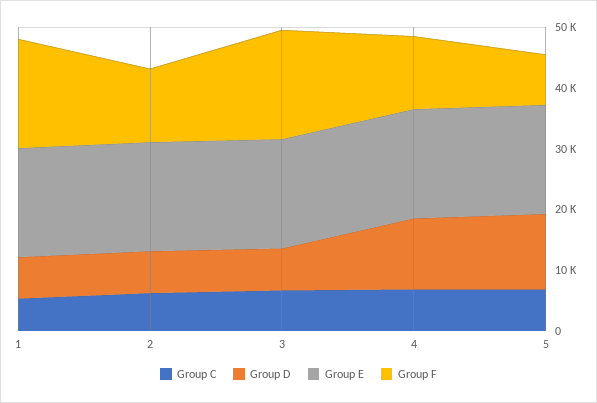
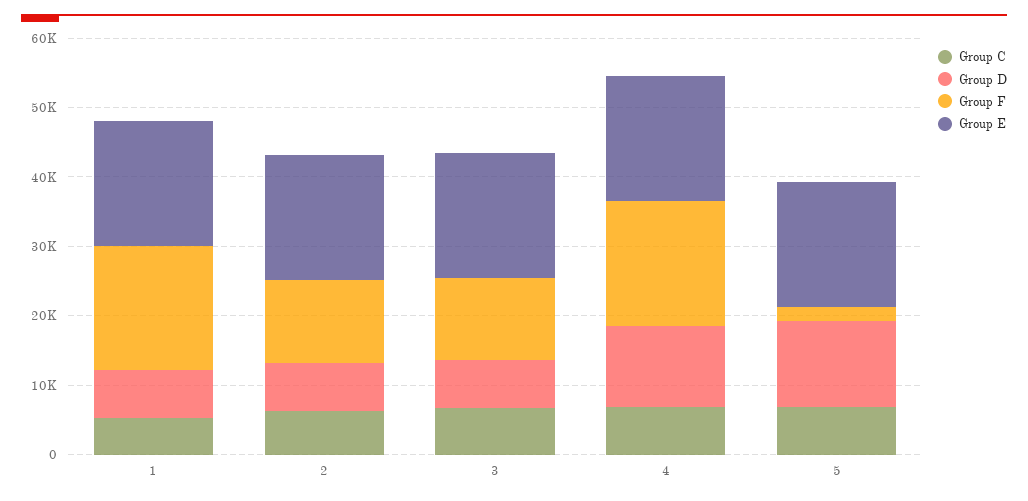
Group F, 3: 18000 -> 12000
Group F, 4: 12000 -> 18000
Group F, 5: 8000 -> 2000

